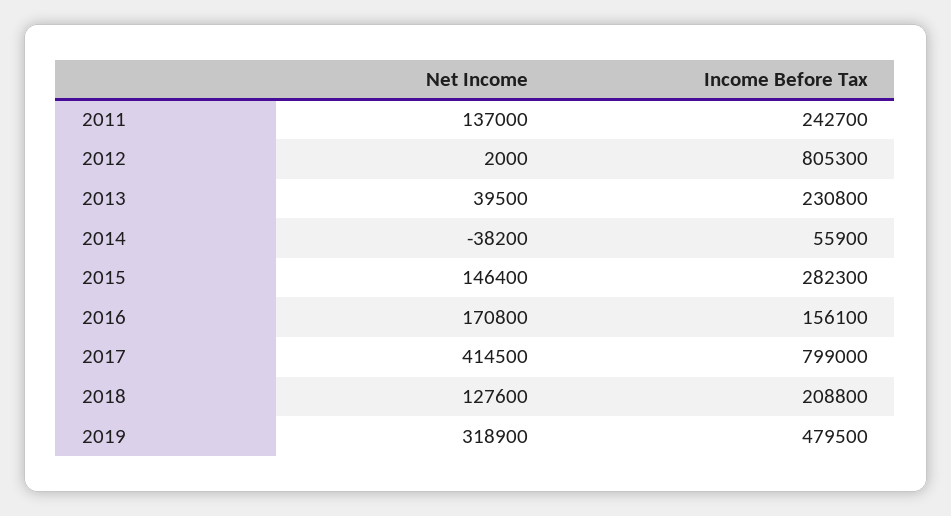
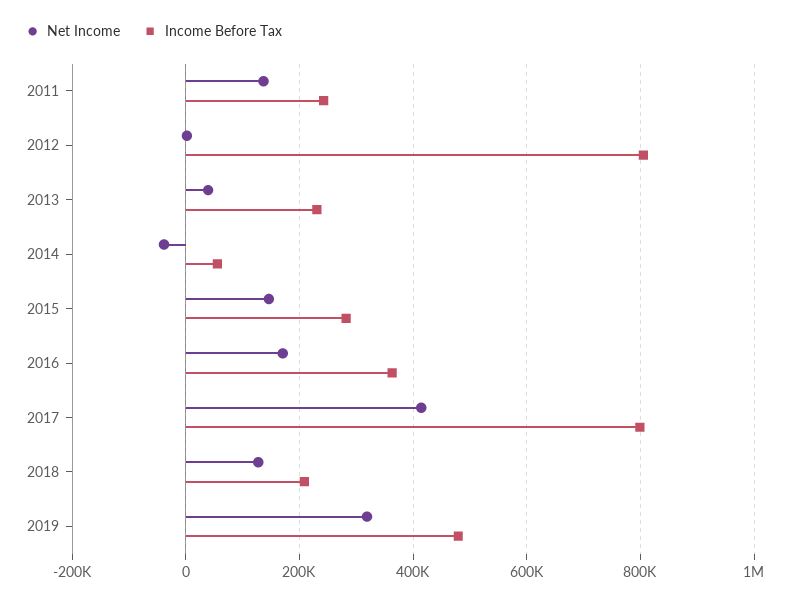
Income Before Tax, 2016: 156100 -> 360000

